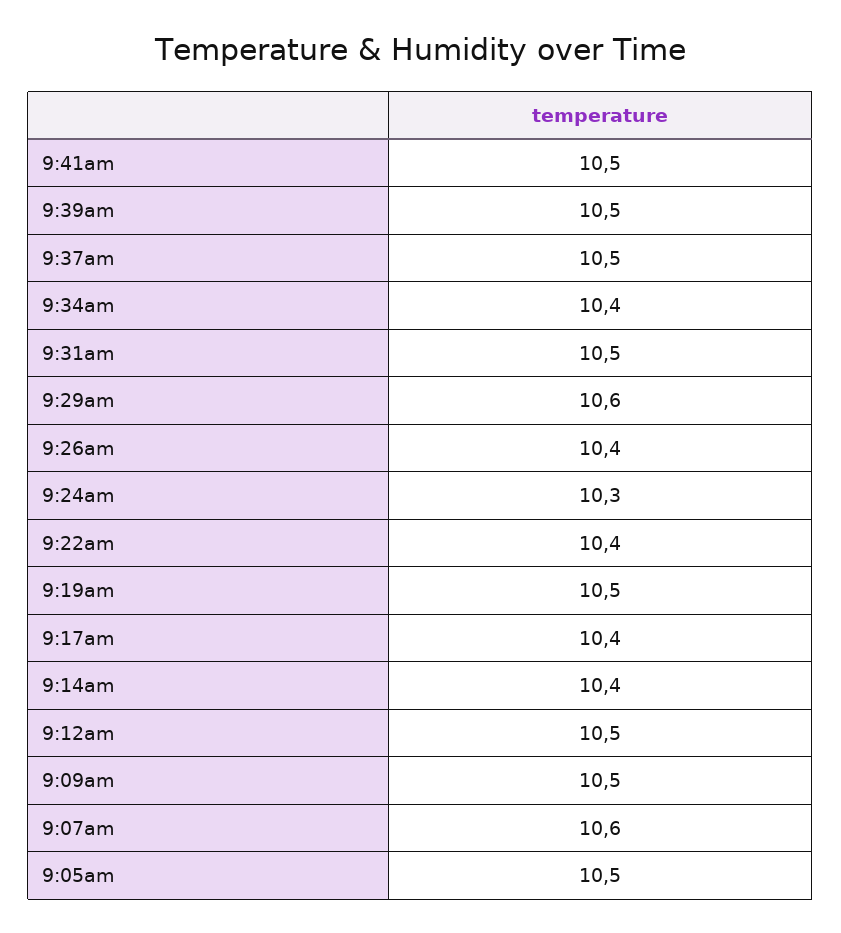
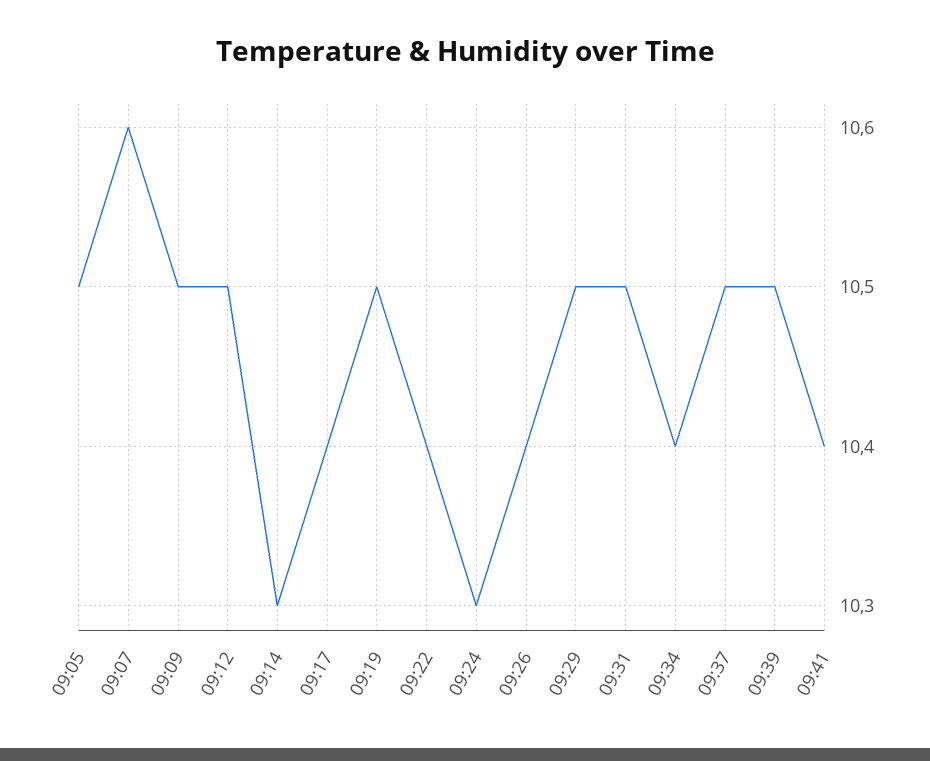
9:41am: 10.5 -> 10.4
9:29am: 10.6 -> 10.5
9:14am: 10.4 -> 10.3

